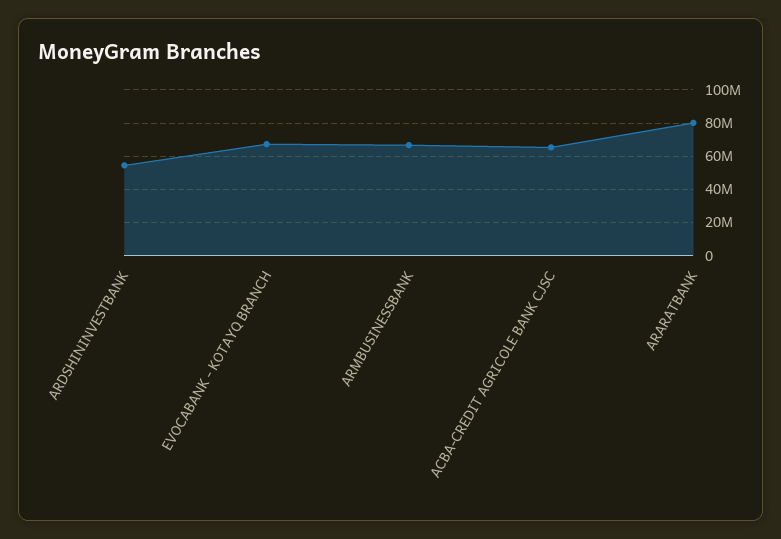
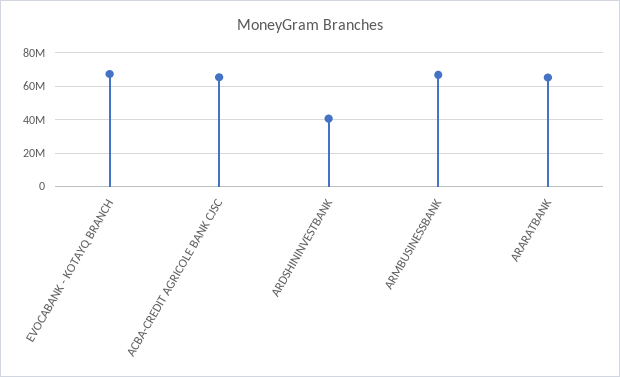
ARDSHININVESTBANK: 55000000 -> 40000000
ARARATBANK: 80000000 -> 65000000

